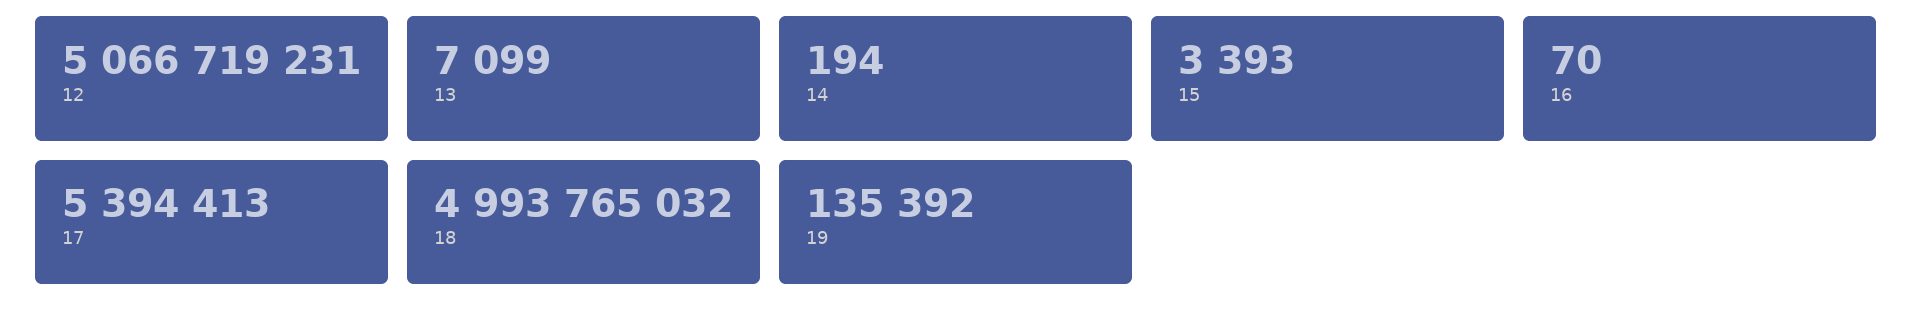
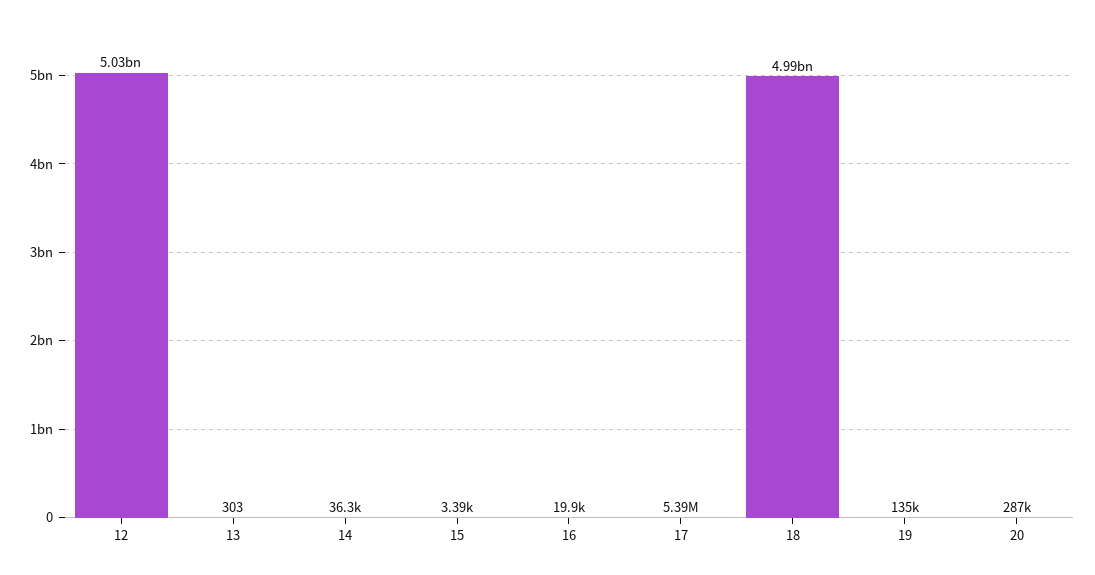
12: 5066719231 -> 5030000000
13: 7099 -> 303
14: 194 -> 36300
16: 70 -> 19900
20: none -> 287000

